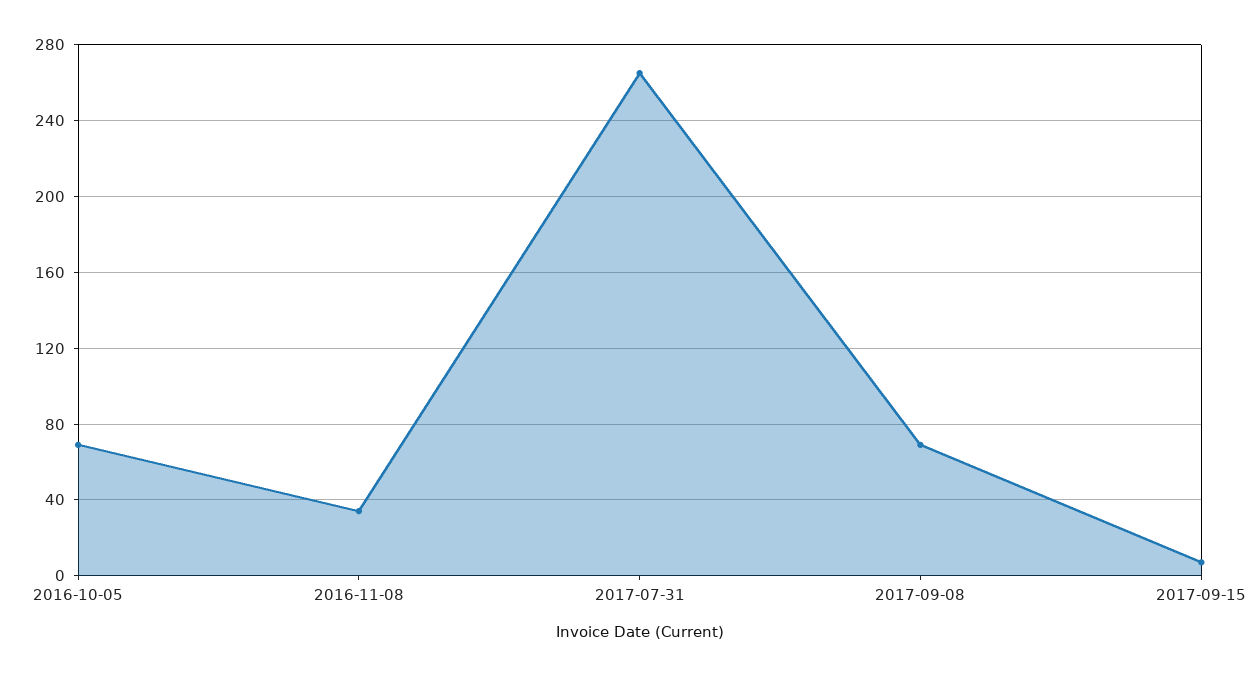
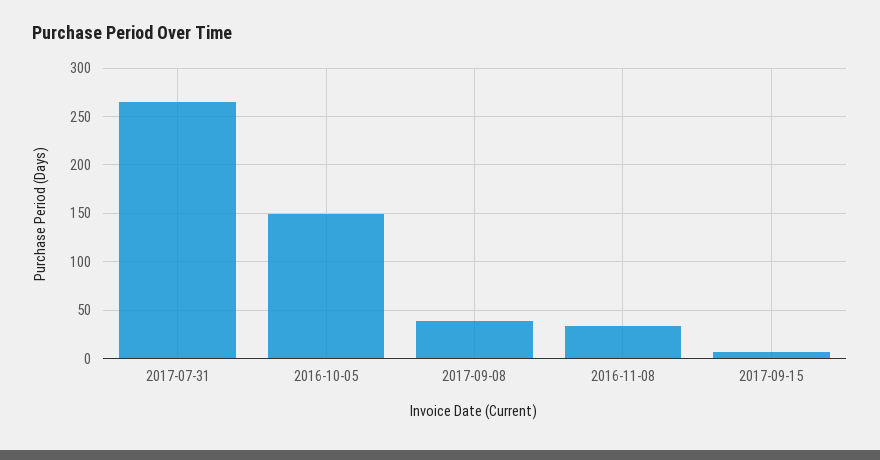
2016-10-05: 70 -> 150
2017-09-08: 70 -> 40

